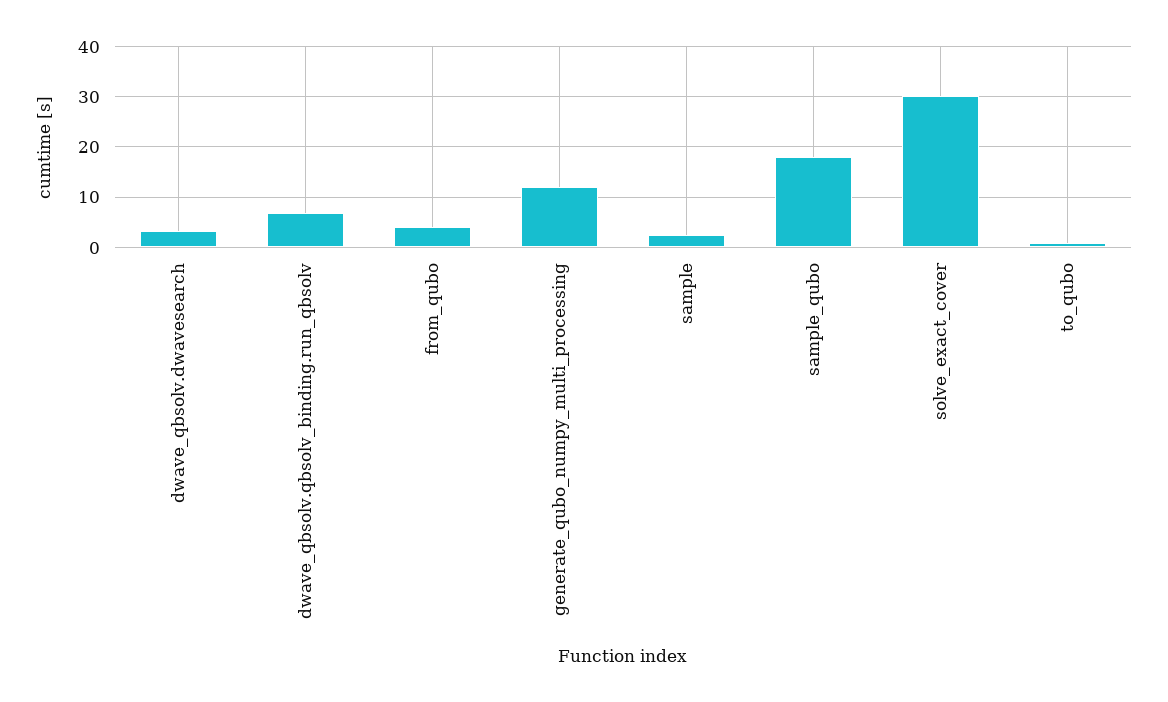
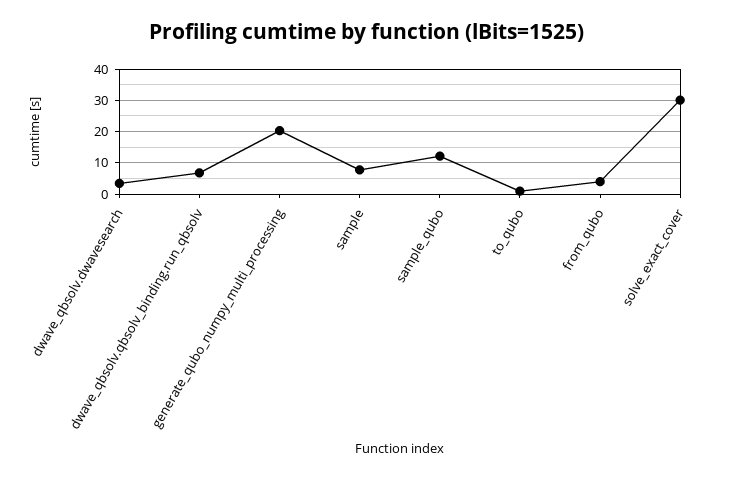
generate_qubo_numpy_multi_processing: 12 -> 20
sample: 2 -> 8
sample_qubo: 18 -> 12

